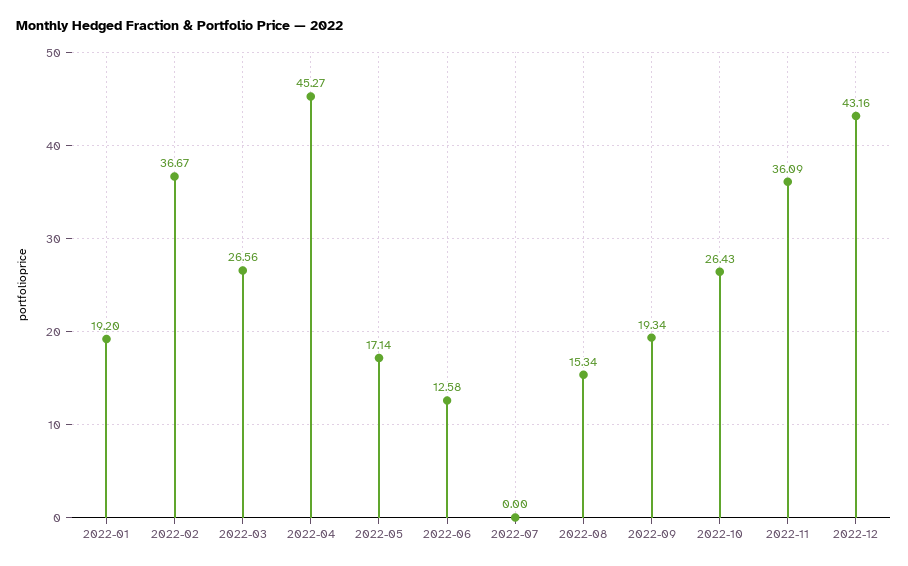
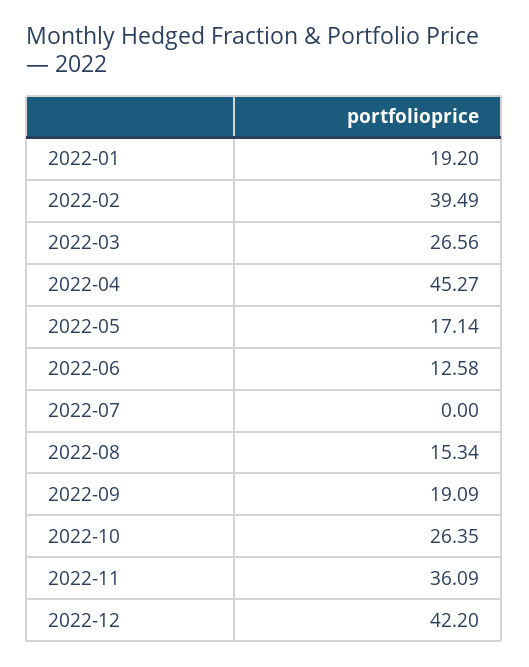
2022-02: 36.67 -> 39.49
2022-09: 19.34 -> 19.09
2022-10: 26.43 -> 26.35
2022-12: 43.16 -> 42.2

